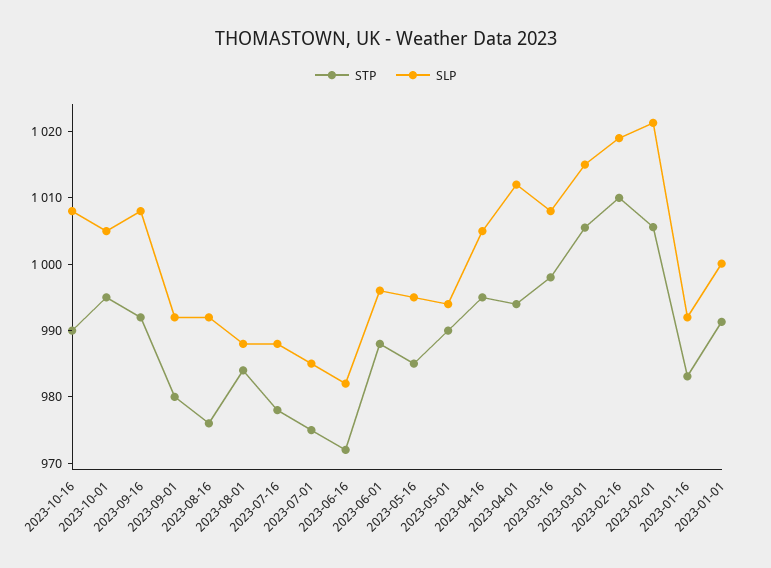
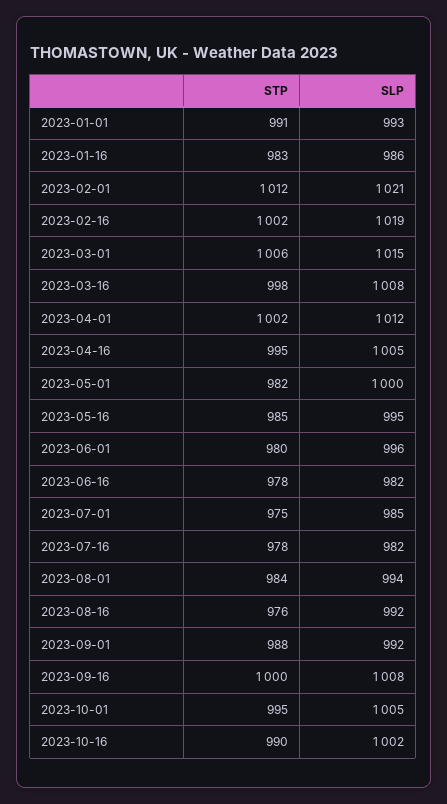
SLP, 2023-10-16: 1008 -> 1002
STP, 2023-09-16: 992 -> 1000
STP, 2023-09-01: 980 -> 988
SLP, 2023-08-01: 988 -> 994
SLP, 2023-07-16: 988 -> 982
STP, 2023-06-16: 972 -> 978
STP, 2023-06-01: 988 -> 980
STP, 2023-05-01: 990 -> 982
SLP, 2023-05-01: 994 -> 1000
STP, 2023-04-01: 994 -> 1002
STP, 2023-02-16: 1010 -> 1002
STP, 2023-02-01: 1006 -> 1012
SLP, 2023-01-16: 992 -> 986
SLP, 2023-01-01: 1000 -> 993

